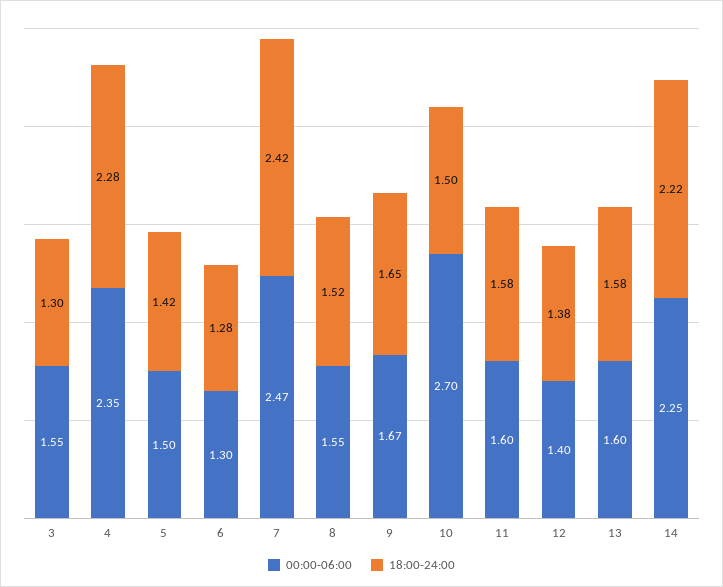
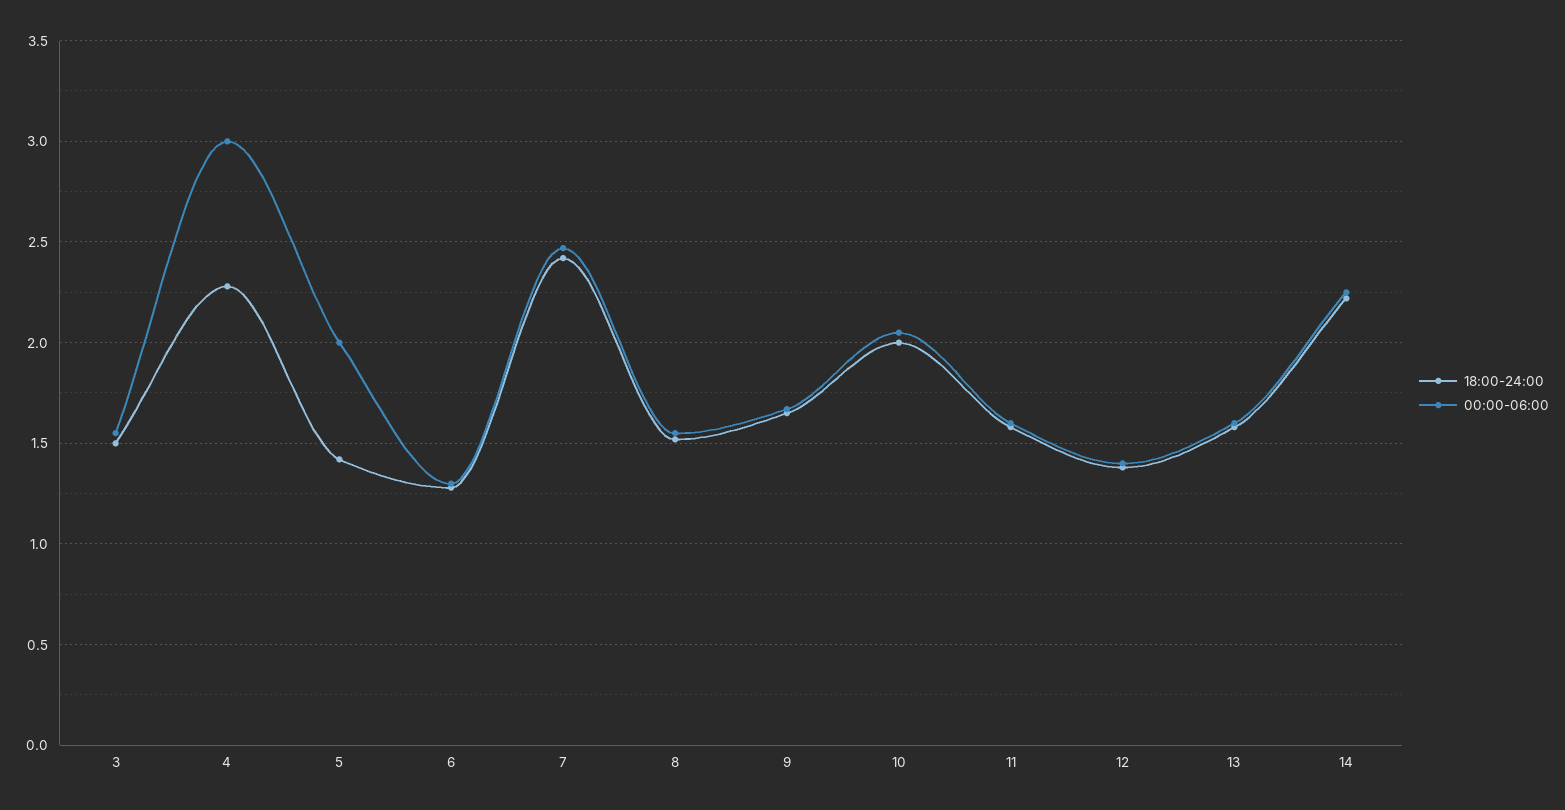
18:00-24:00, 3: 1.3 -> 1.5
00:00-06:00, 4: 2.35 -> 3
00:00-06:00, 5: 1.5 -> 2
00:00-06:00, 10: 2.7 -> 2.05
18:00-24:00, 10: 1.5 -> 2

